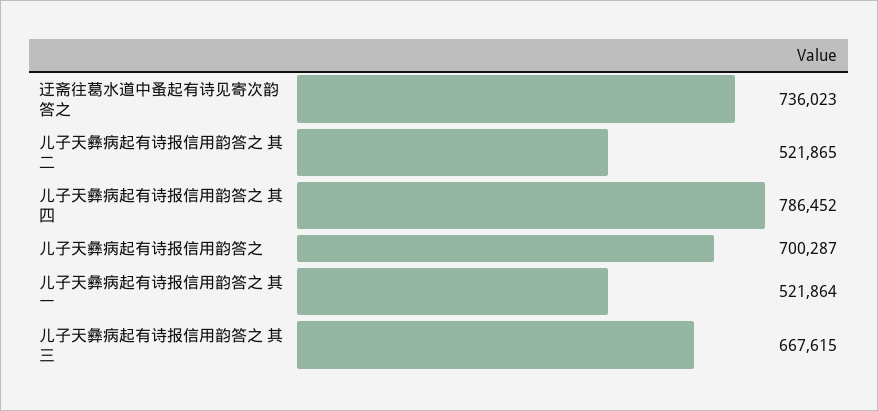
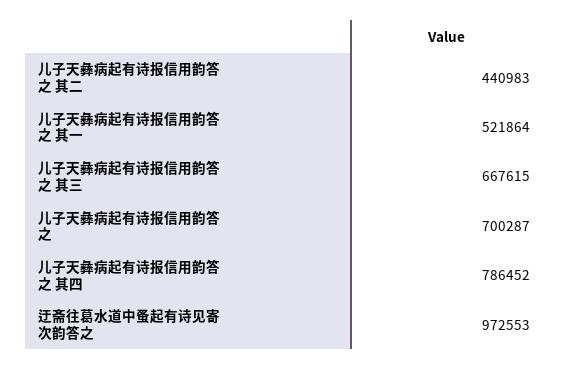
迂斋往葛水道中蚤起有诗见寄次韵答之: 736023 -> 972553
儿子天彝病起有诗报信用韵答之 其二: 521865 -> 440983

